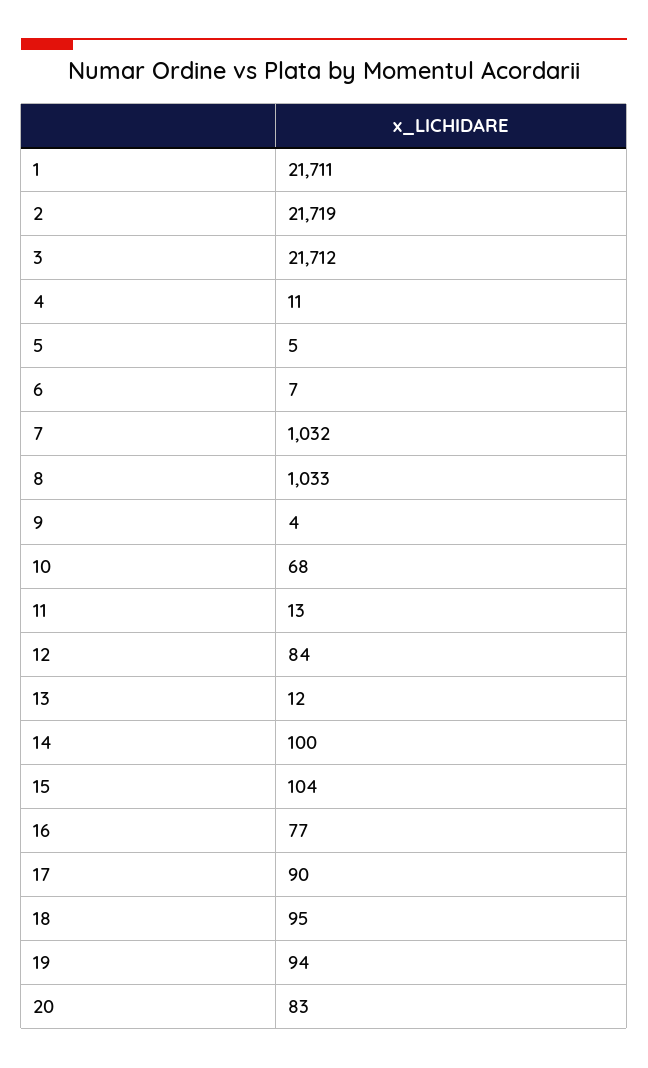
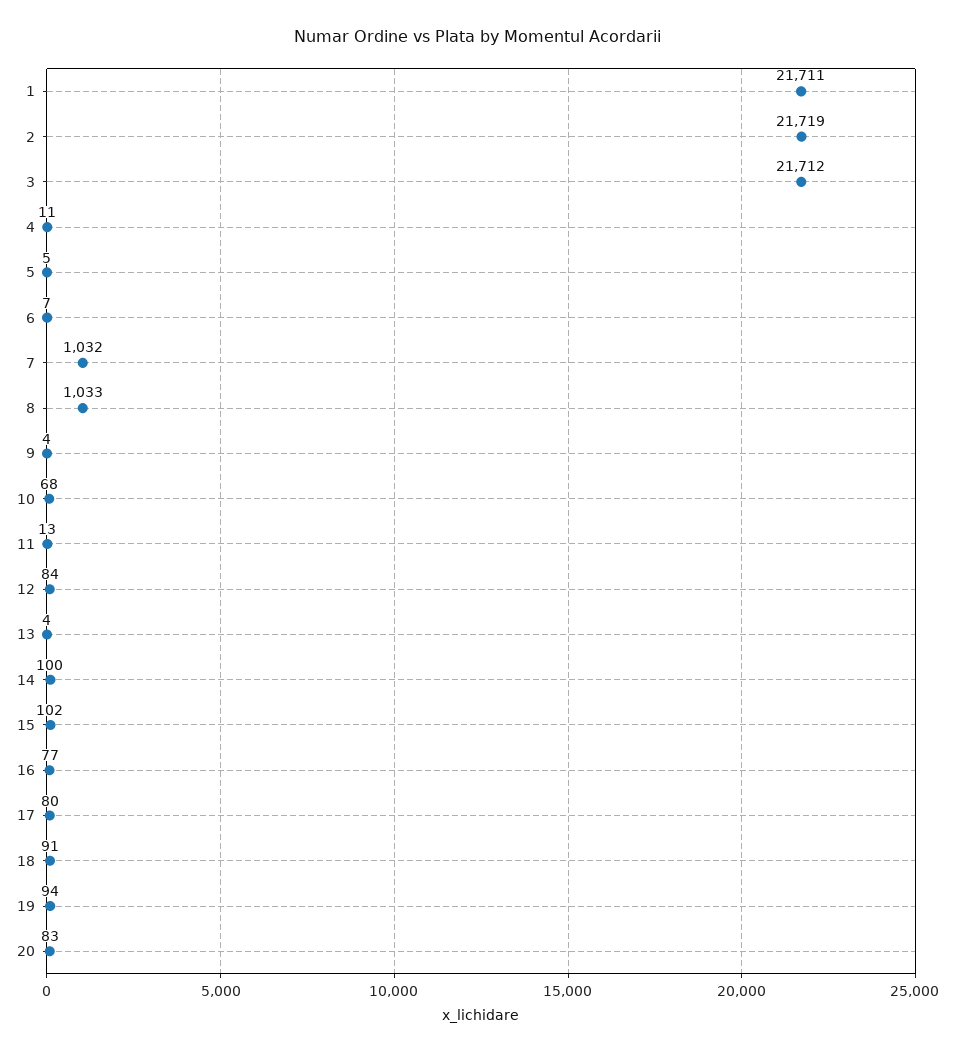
13: 12 -> 4
15: 104 -> 102
17: 90 -> 80
18: 95 -> 91

